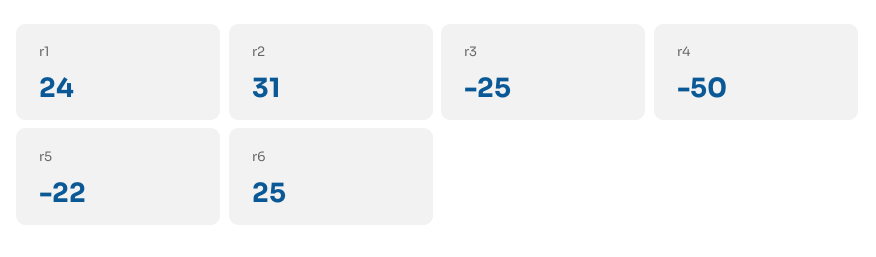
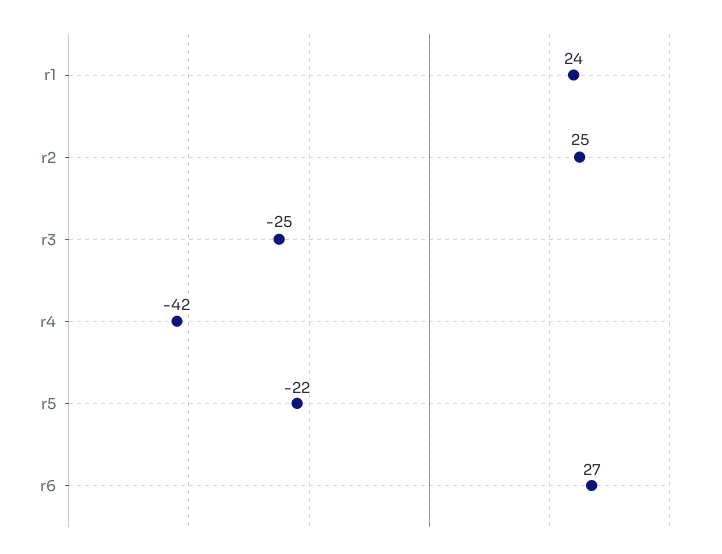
r2: 31 -> 25
r4: -50 -> -42
r6: 25 -> 27

